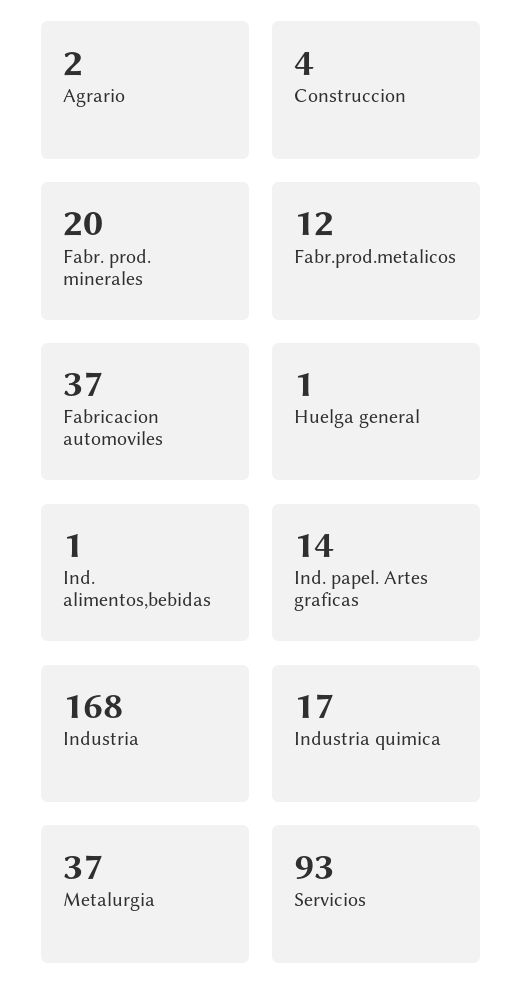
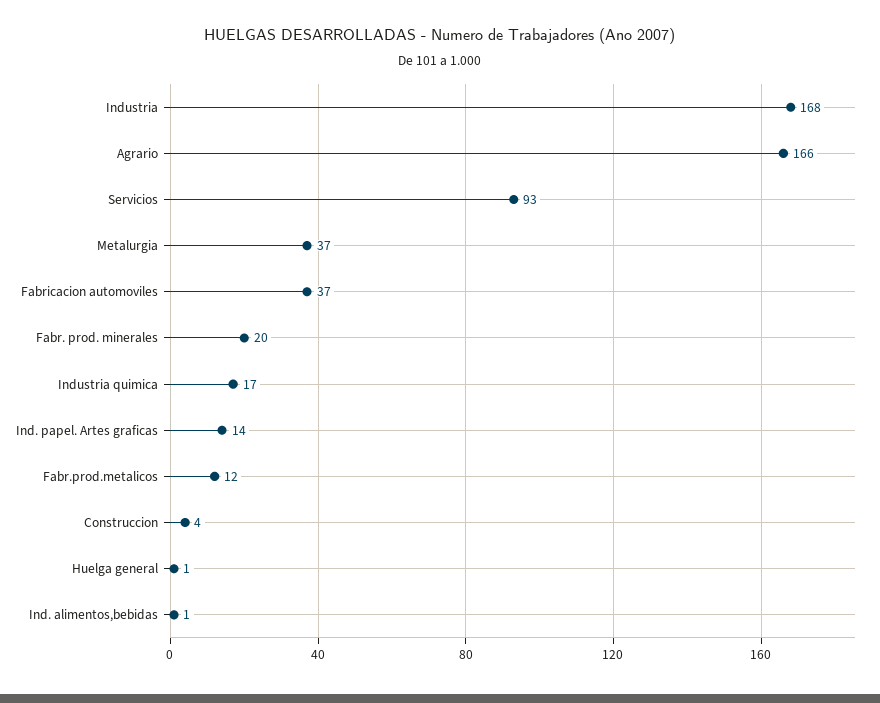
Agrario: 2 -> 166

